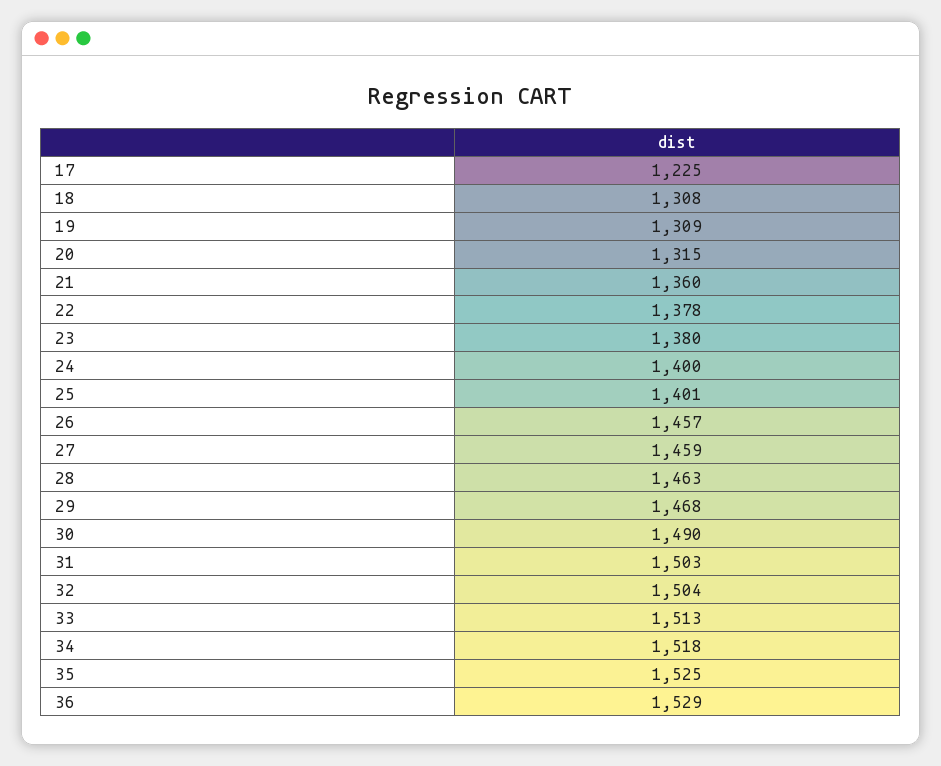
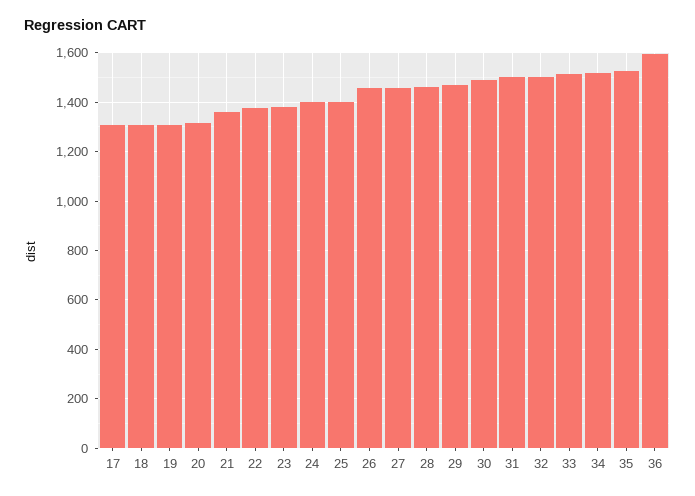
17: 1225 -> 1300
36: 1529 -> 1600

